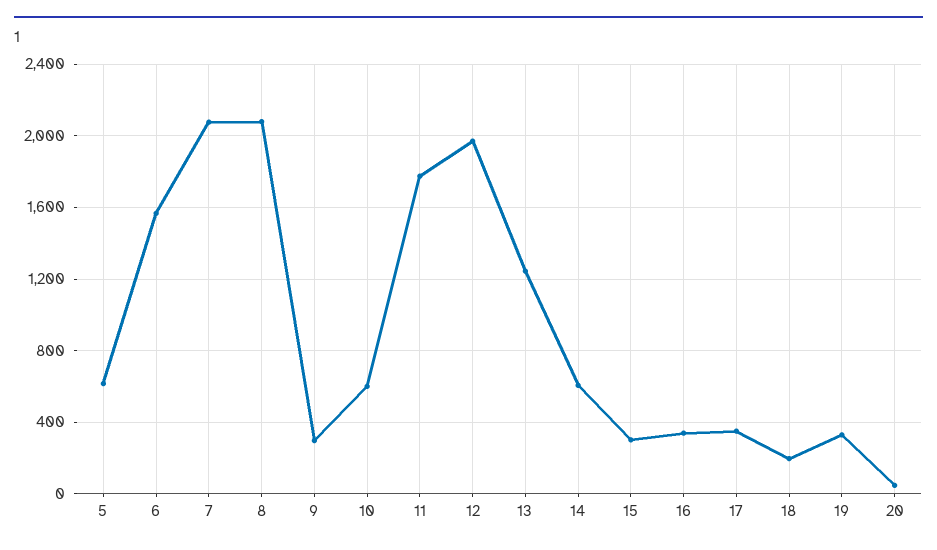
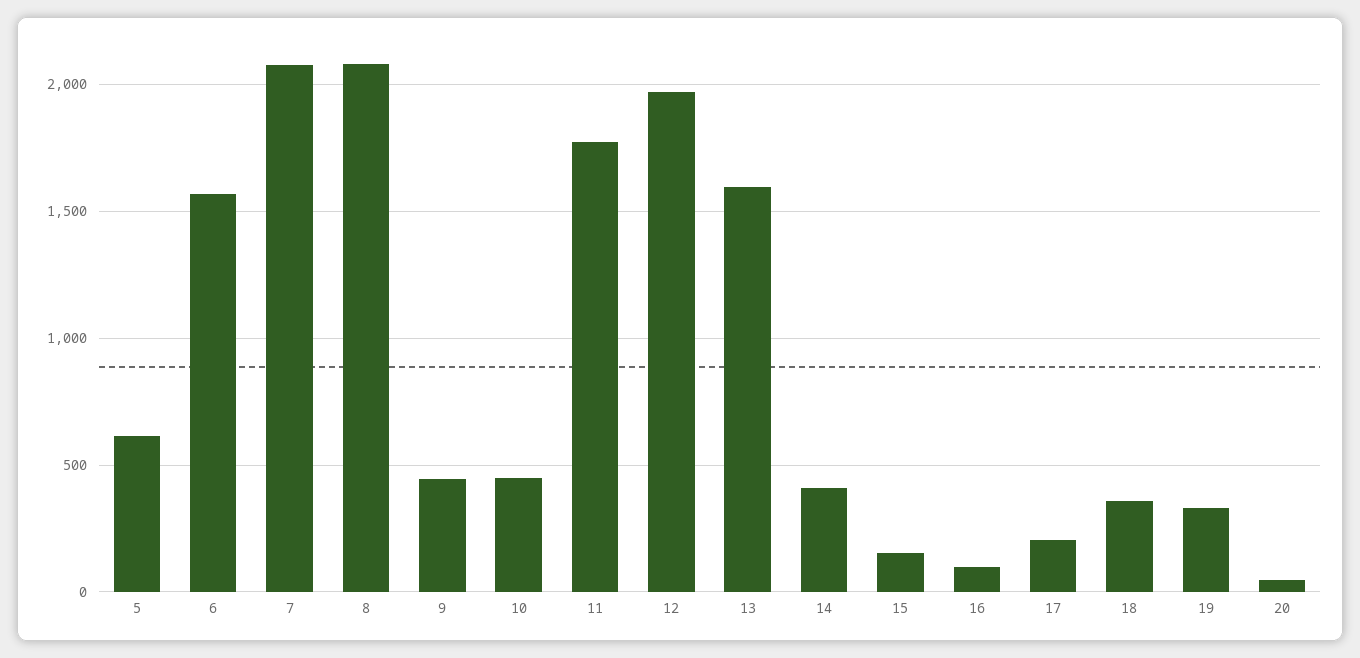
9: 300 -> 450
10: 600 -> 450
13: 1250 -> 1600
14: 600 -> 400
15: 300 -> 150
16: 350 -> 100
17: 350 -> 200
18: 200 -> 350

